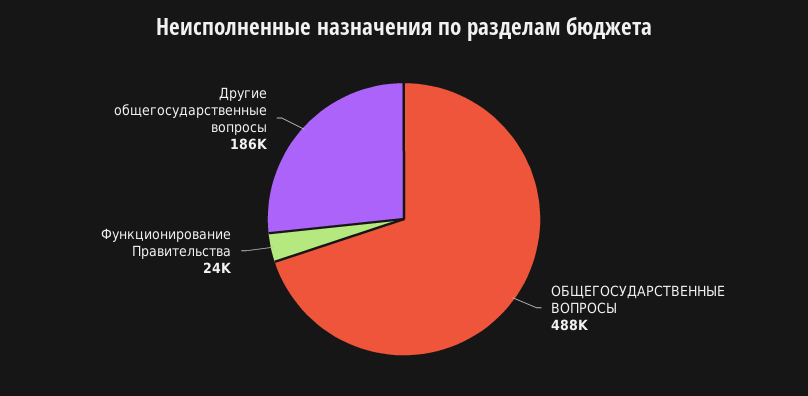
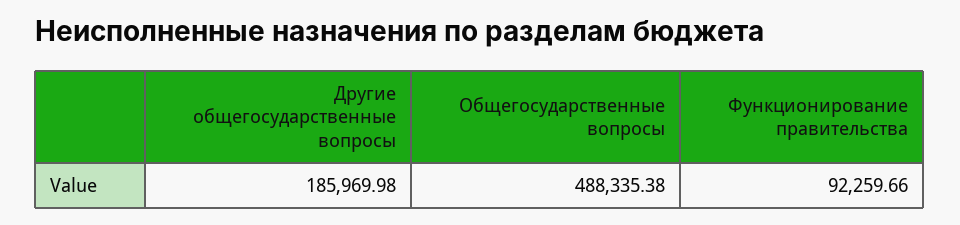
Функционирование Правительства: 24000 -> 92259.66

